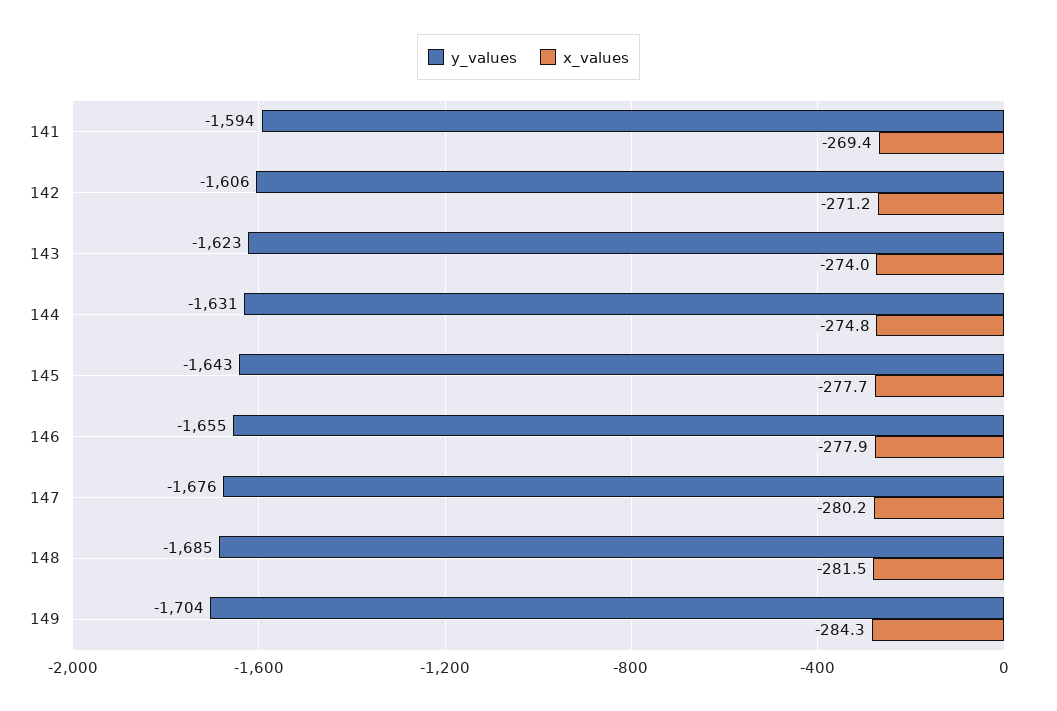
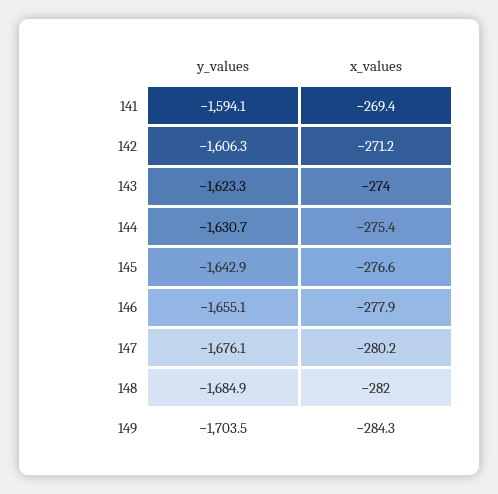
x_values, 144: -274.8 -> -275.4
x_values, 145: -277.7 -> -276.6
x_values, 148: -281.5 -> -282

